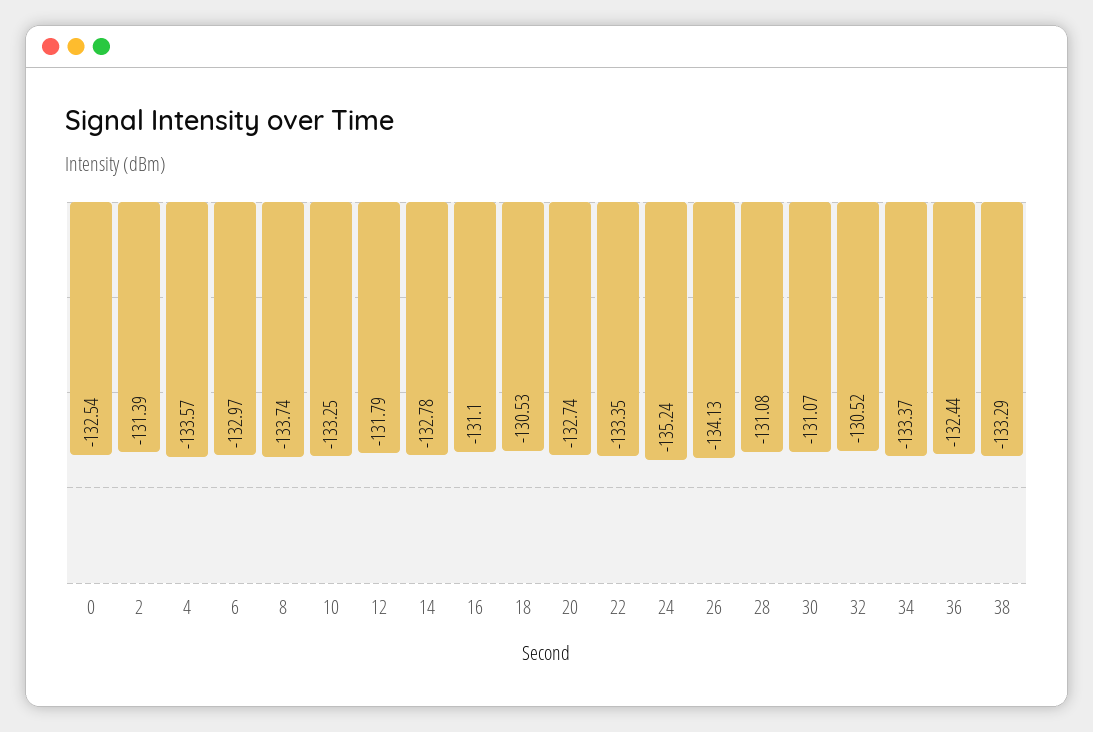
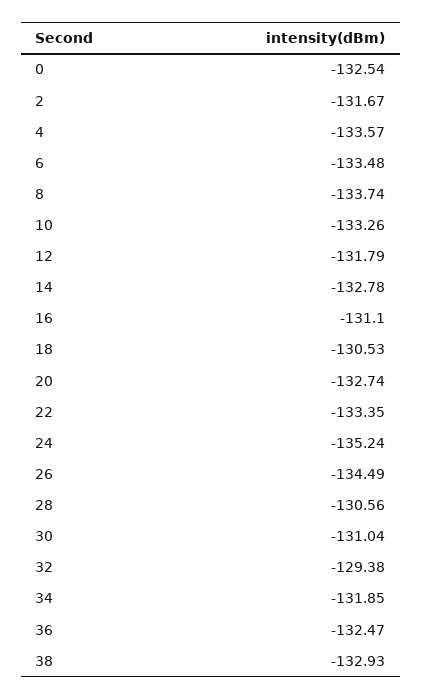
2: -131.39 -> -131.67
6: -132.97 -> -133.48
10: -133.25 -> -133.26
26: -134.13 -> -134.49
28: -131.08 -> -130.56
30: -131.07 -> -131.04
32: -130.52 -> -129.38
34: -133.37 -> -131.85
36: -132.44 -> -132.47
38: -133.29 -> -132.93

